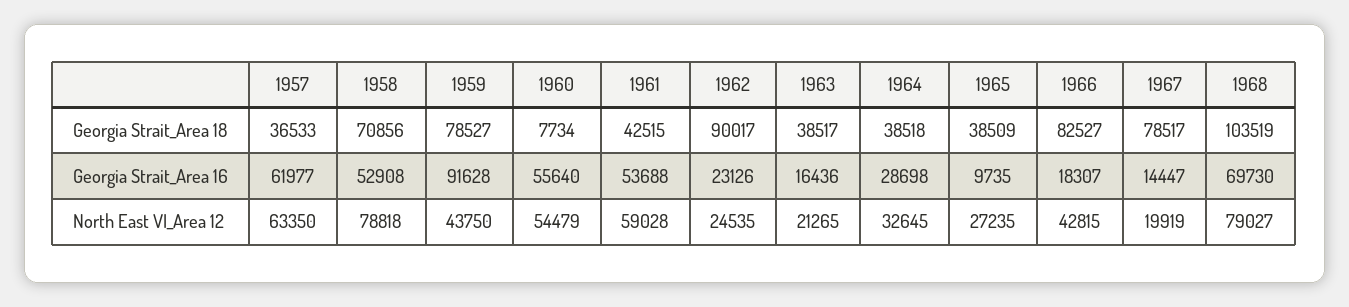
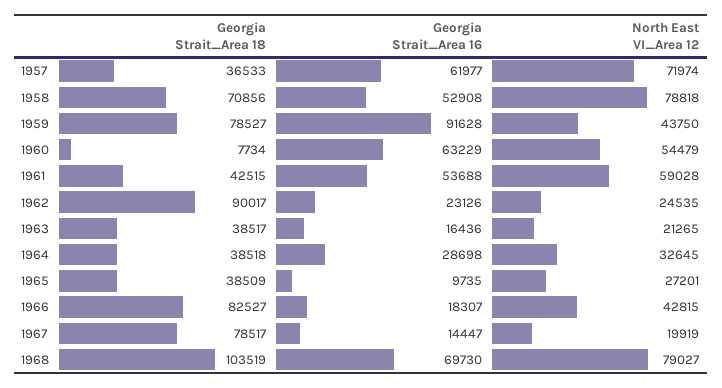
1960, Georgia Strait_Area 16: 55640 -> 63229
1957, North East VI_Area 12: 63350 -> 71974
1965, North East VI_Area 12: 27235 -> 27201

